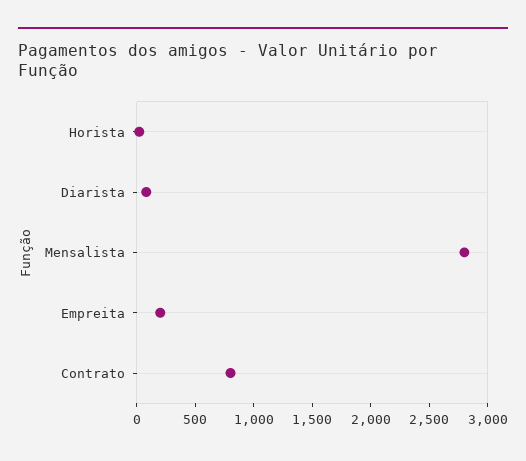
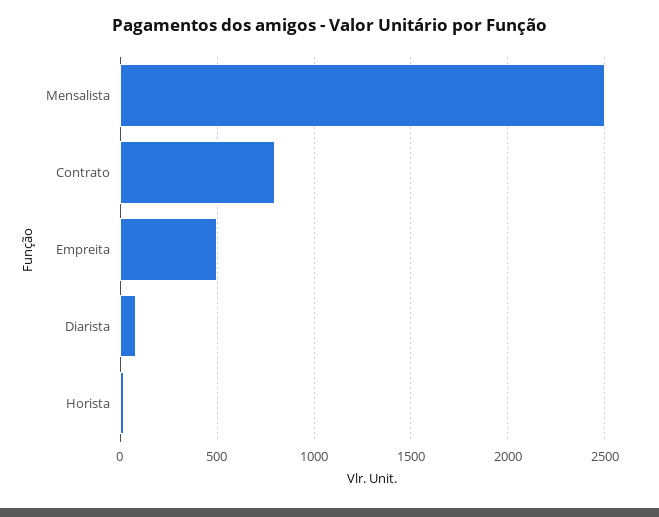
Mensalista: 2800 -> 2500
Empreita: 200 -> 500

